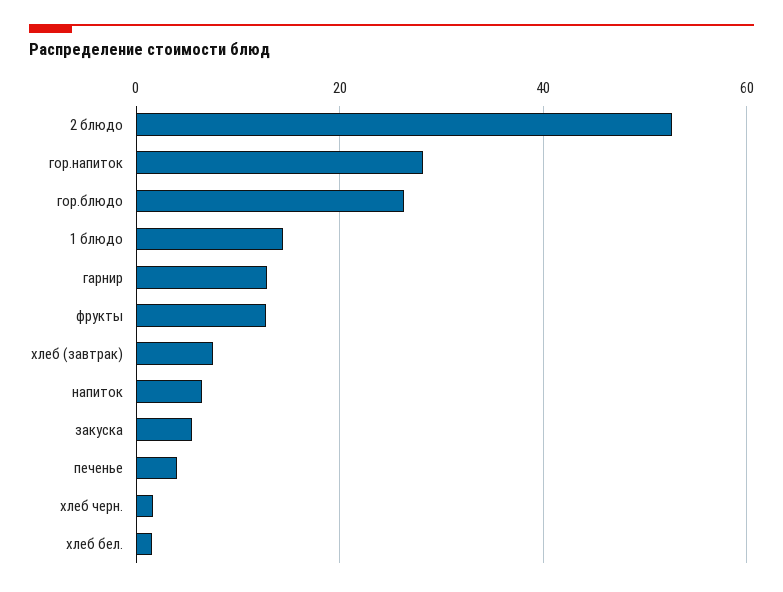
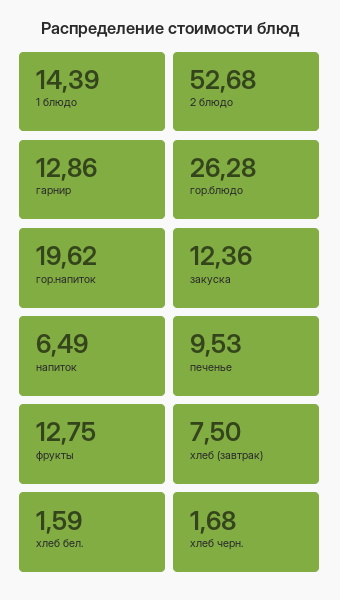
гор.напиток: 28 -> 19.62
закуска: 6 -> 12.36
печенье: 4 -> 9.53

